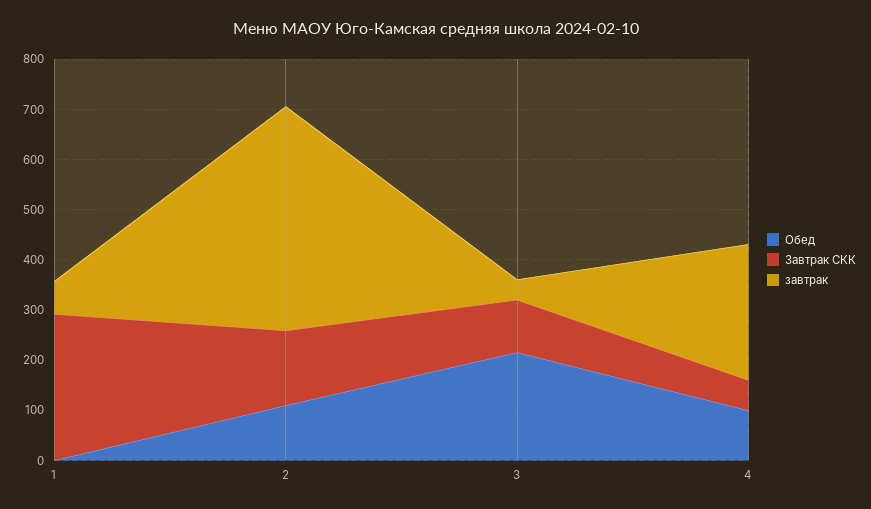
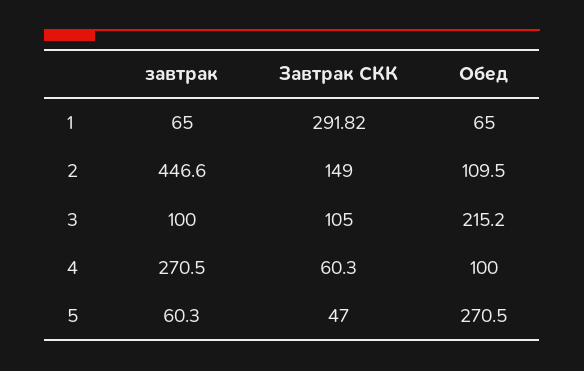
Обед, 1: 0 -> 65
завтрак, 3: 40 -> 100
завтрак, 5: none -> 60.3
Завтрак СКК, 5: none -> 47
Обед, 5: none -> 270.5

